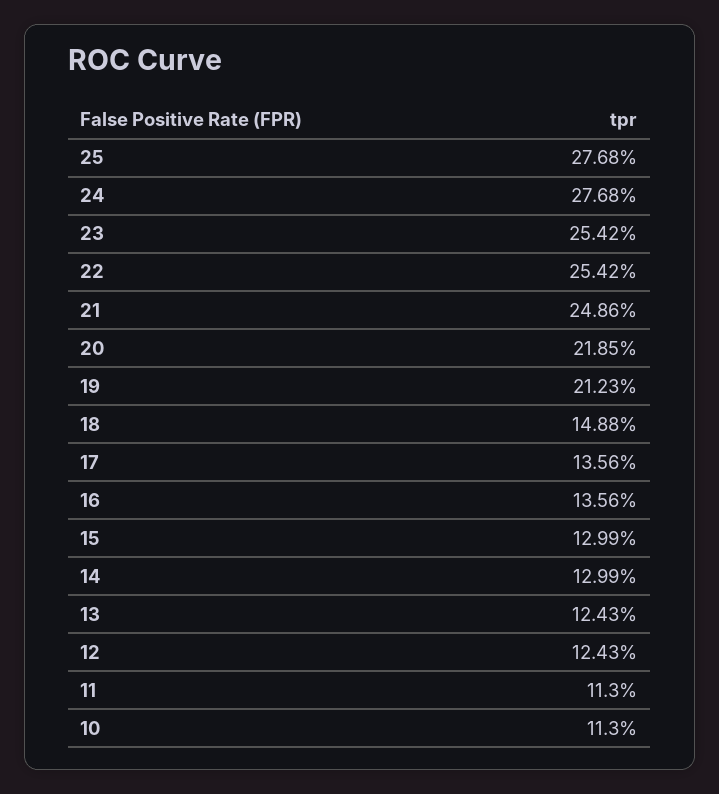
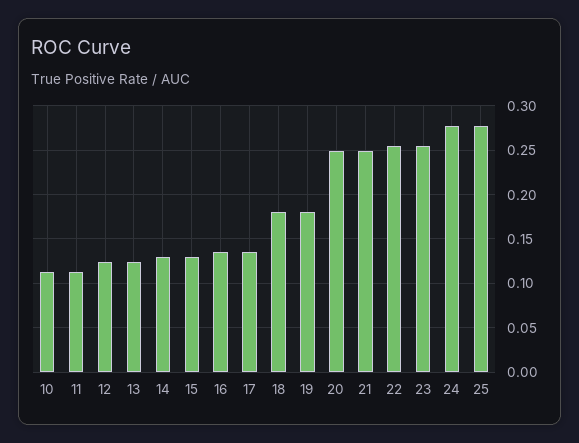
20: 0.2185 -> 0.25
19: 0.2123 -> 0.18
18: 0.1488 -> 0.18

